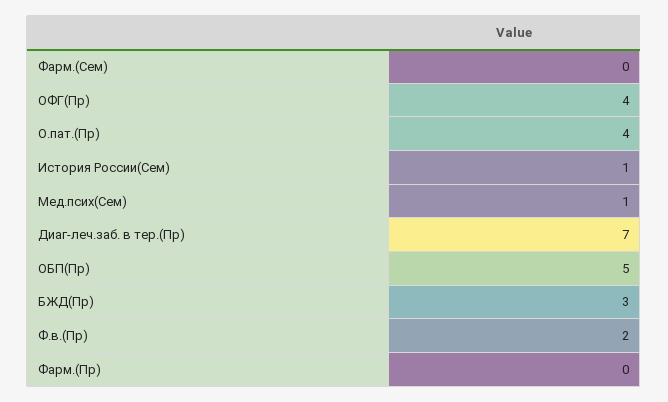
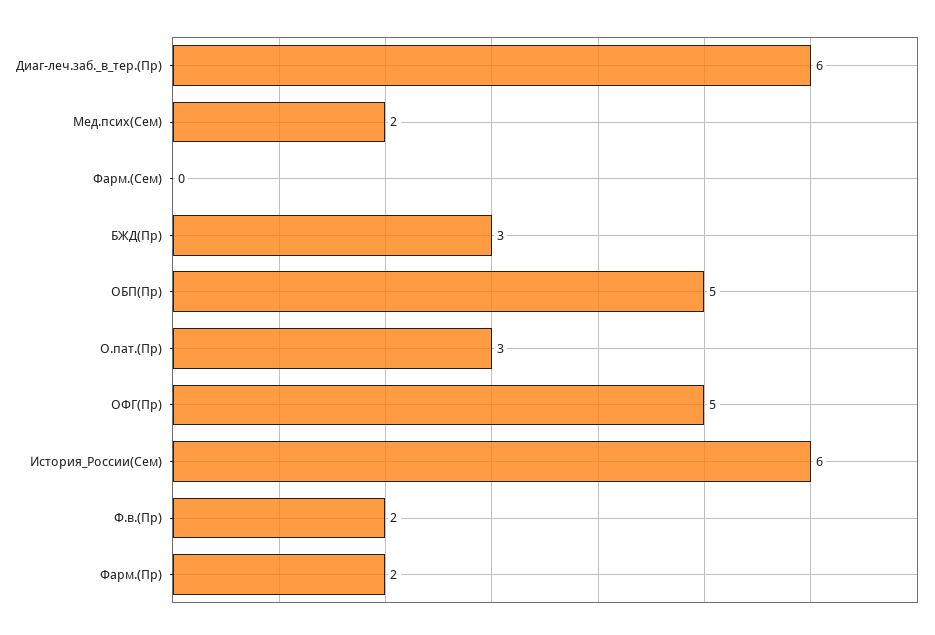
ОФГ(Пр): 4 -> 5
О.пат.(Пр): 4 -> 3
История России(Сем): 1 -> 6
Мед.псих(Сем): 1 -> 2
Диаг-леч.заб. в тер.(Пр): 7 -> 6
Фарм.(Пр): 0 -> 2

